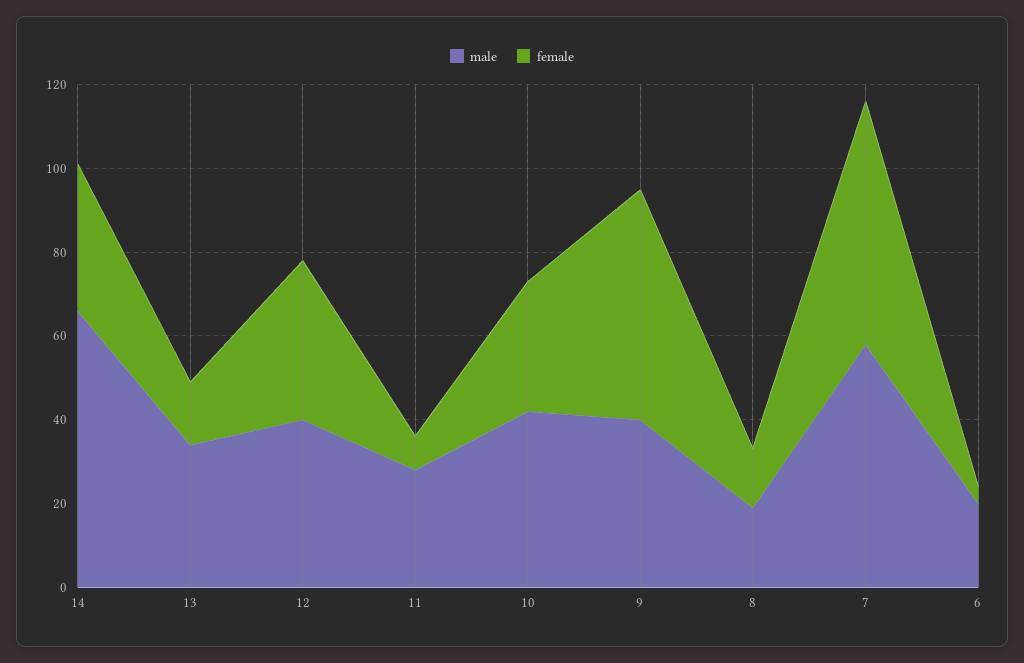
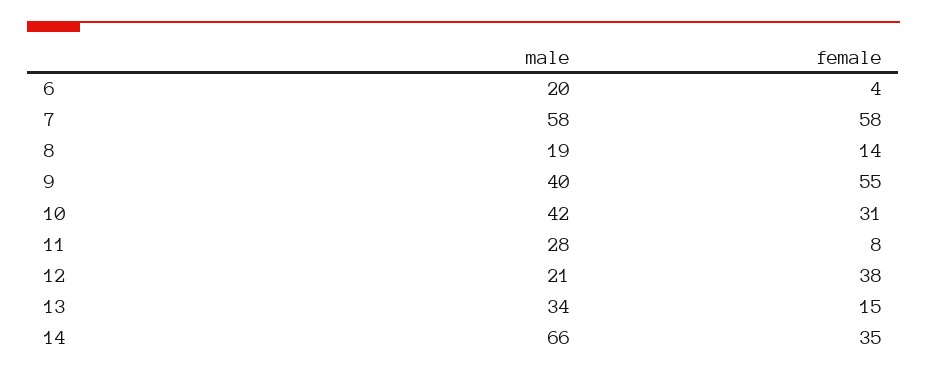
male, 12: 40 -> 21

